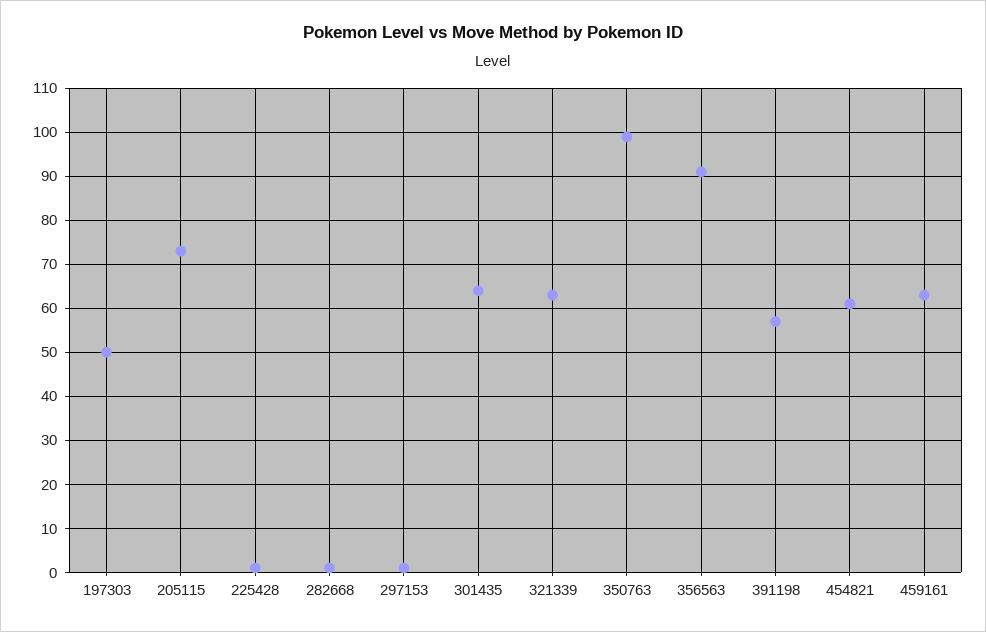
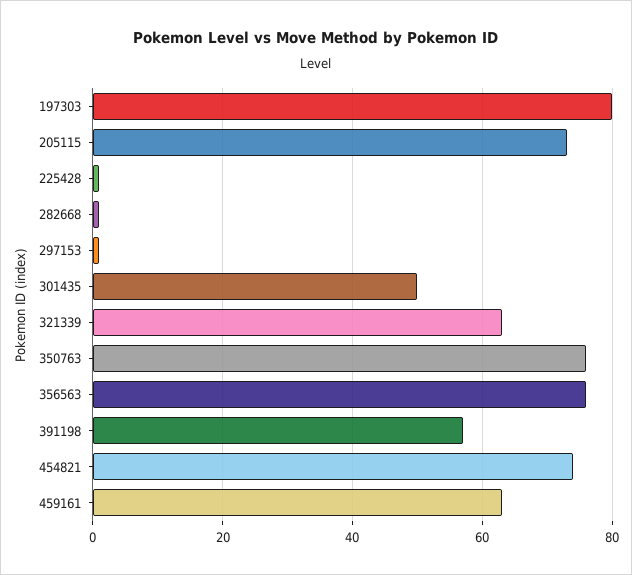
197303: 50 -> 80
301435: 65 -> 50
350763: 100 -> 75
356563: 90 -> 75
454821: 60 -> 75

